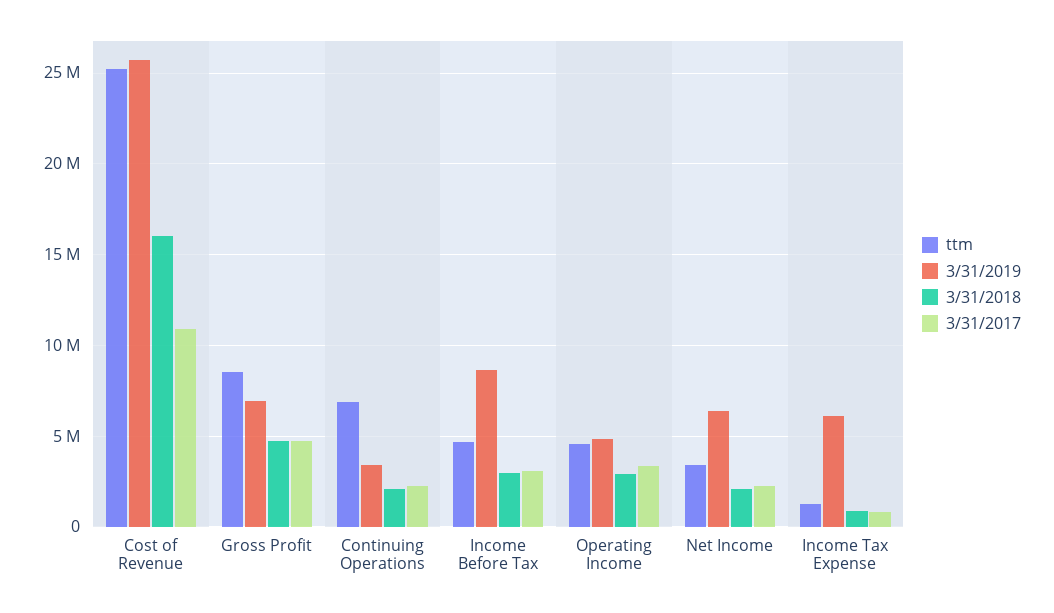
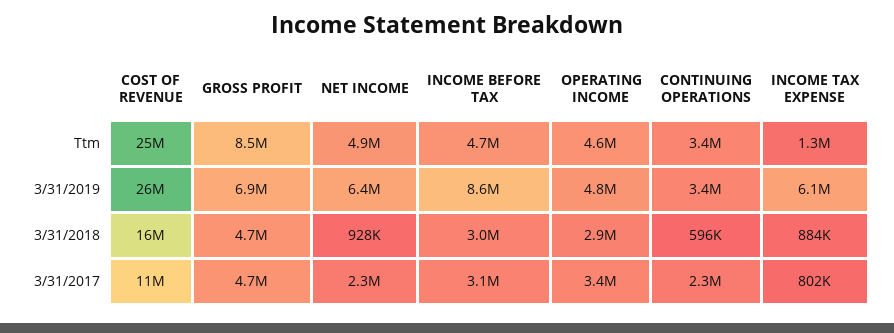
ttm, Continuing Operations: 7000000 -> 3400000
3/31/2018, Continuing Operations: 2000000 -> 596000
ttm, Net Income: 3500000 -> 4900000
3/31/2018, Net Income: 2000000 -> 928000

